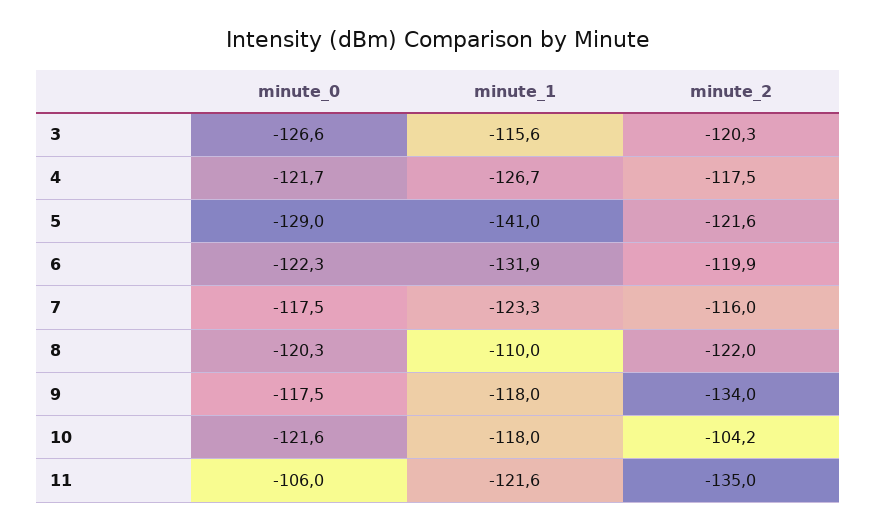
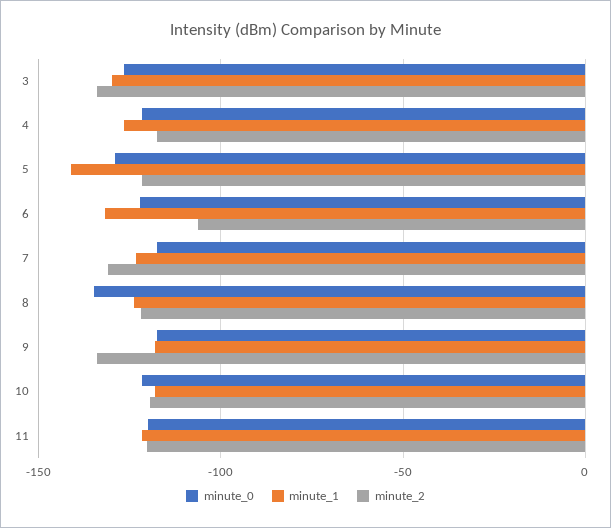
minute_1, 3: -115.6 -> -130
minute_2, 3: -120.3 -> -135
minute_2, 6: -119.9 -> -105
minute_2, 7: -116 -> -130
minute_0, 8: -120.3 -> -135
minute_1, 8: -110 -> -125
minute_2, 10: -104.2 -> -120
minute_0, 11: -106 -> -120
minute_2, 11: -135 -> -120

